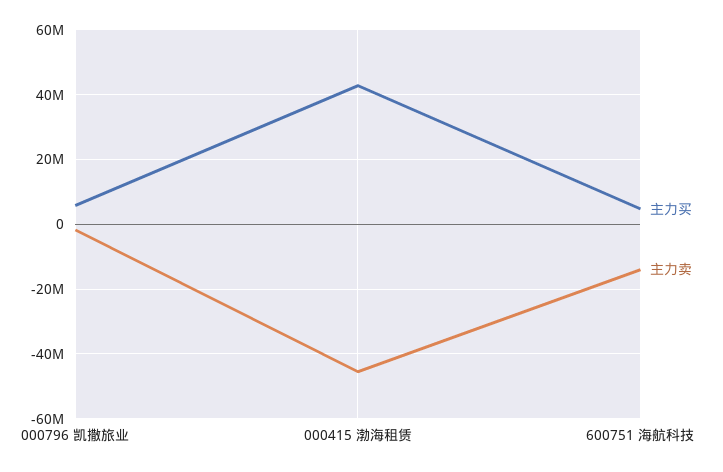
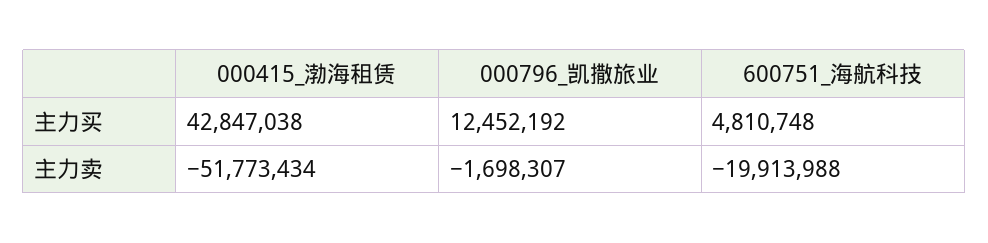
主力买, 000796 凯撒旅业: 6000000 -> 12452192
主力卖, 000415 渤海租赁: -46000000 -> -51773434
主力卖, 600751 海航科技: -14000000 -> -19913988

